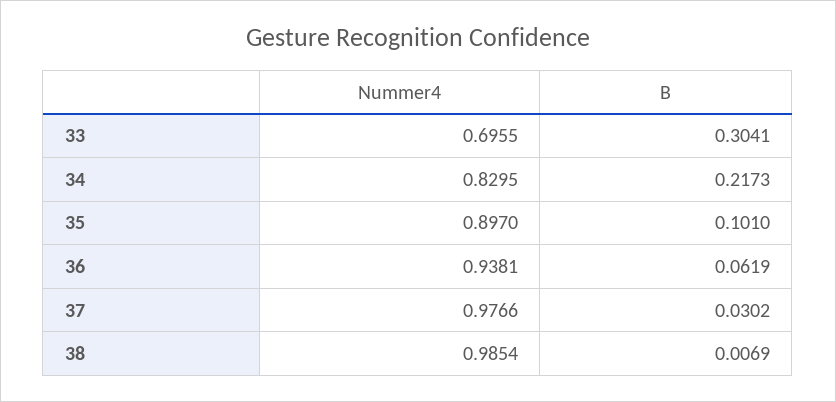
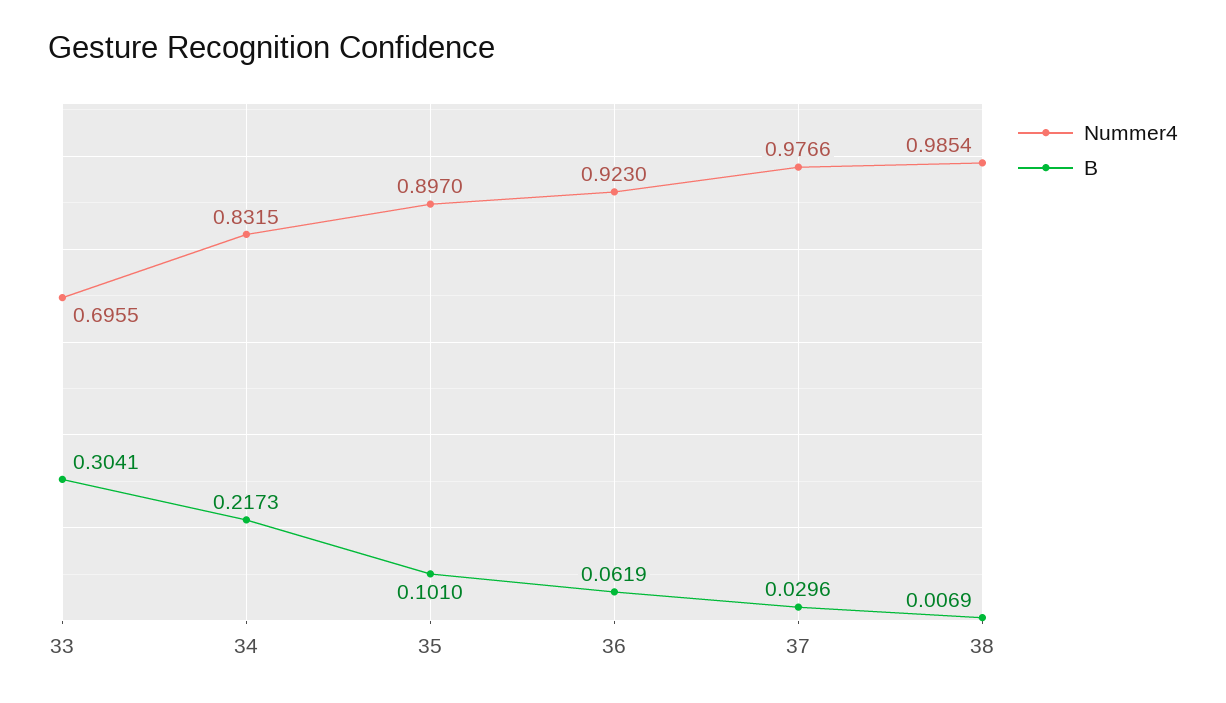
Nummer4, 34: 0.8295 -> 0.8315
Nummer4, 36: 0.9381 -> 0.923
B, 37: 0.0302 -> 0.0296

